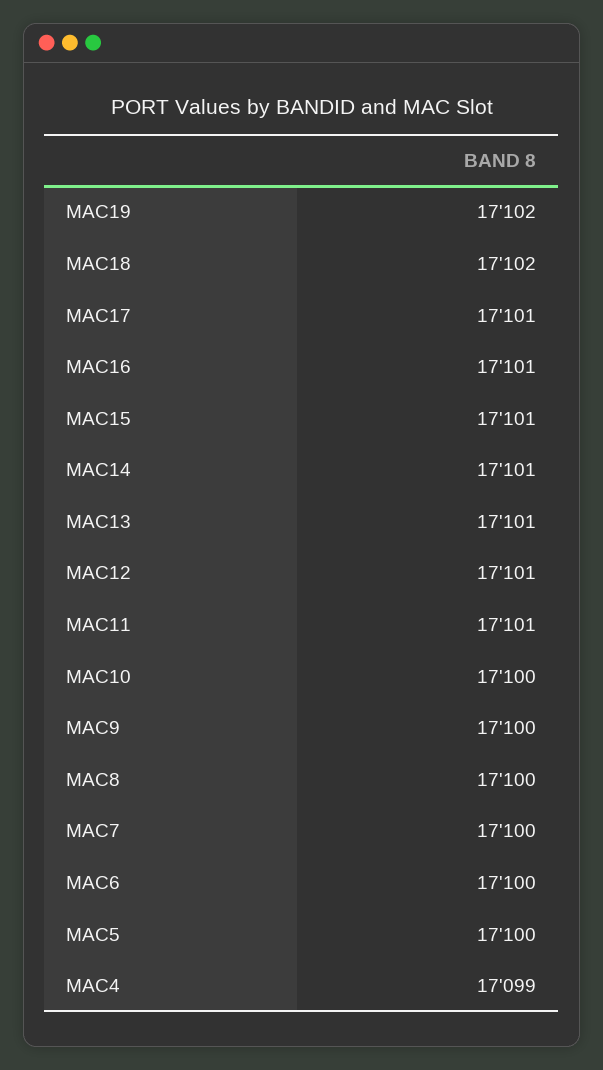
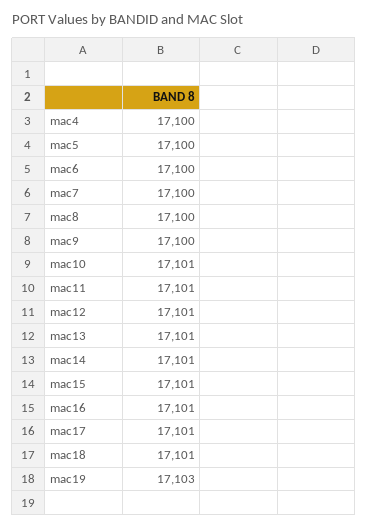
MAC19: 17102 -> 17103
MAC18: 17102 -> 17101
MAC10: 17100 -> 17101
MAC4: 17099 -> 17100

